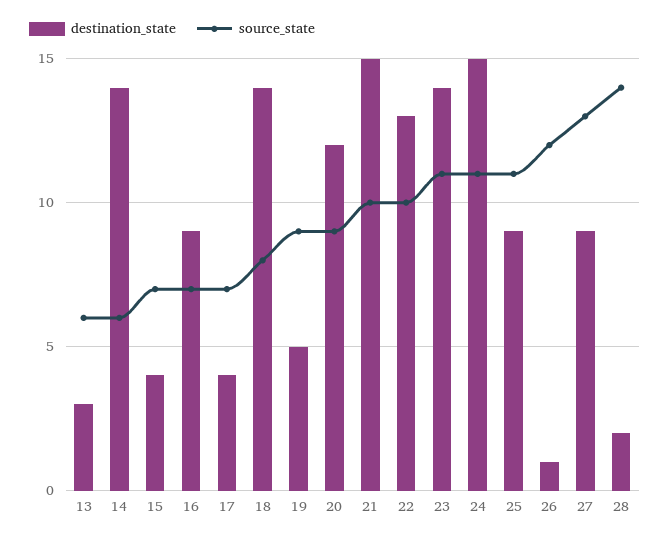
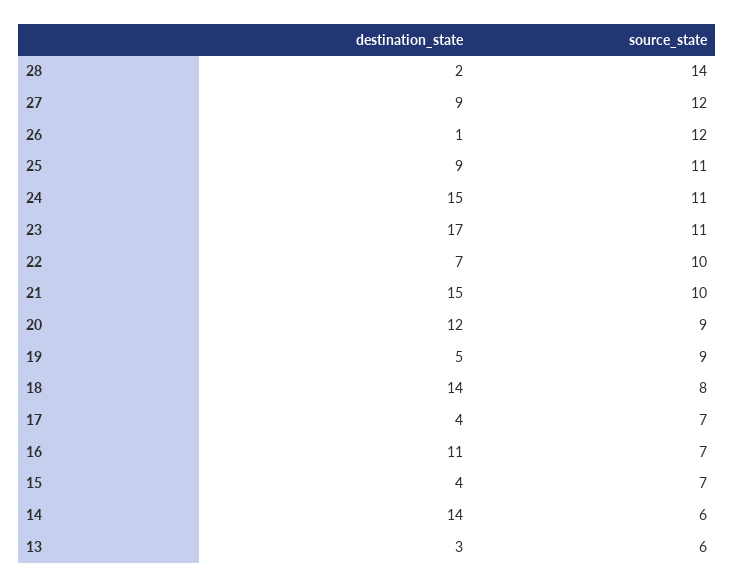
destination_state, 16: 9 -> 11
destination_state, 22: 13 -> 7
destination_state, 23: 14 -> 17
source_state, 27: 13 -> 12

